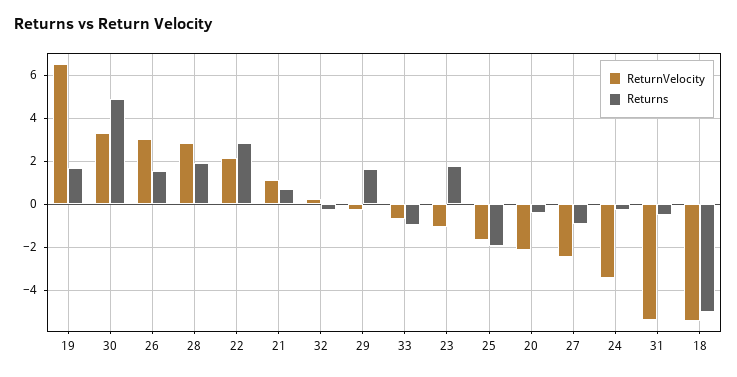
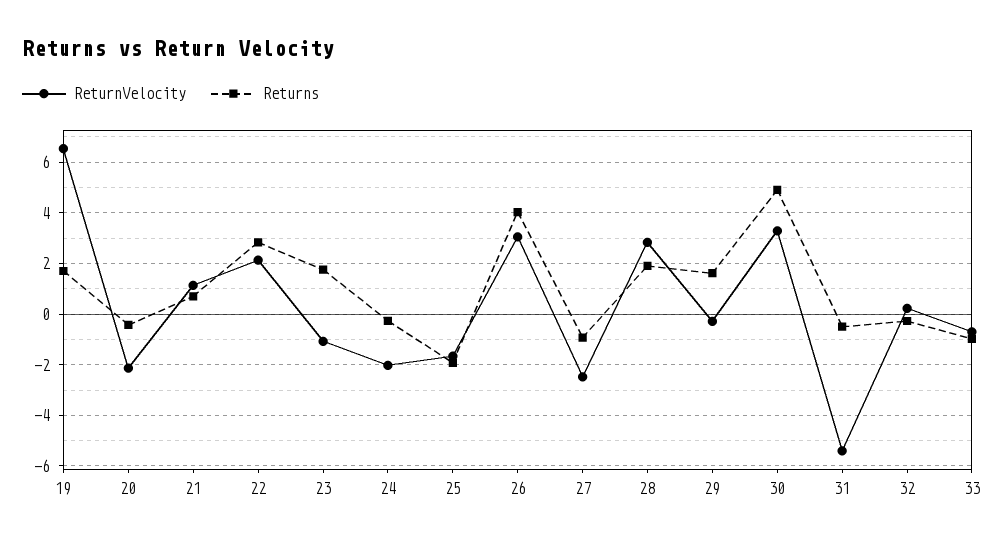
Returns, 26: 1.5 -> 4
ReturnVelocity, 24: -3.5 -> -2
ReturnVelocity, 18: -5.5 -> none
Returns, 18: -5 -> none

